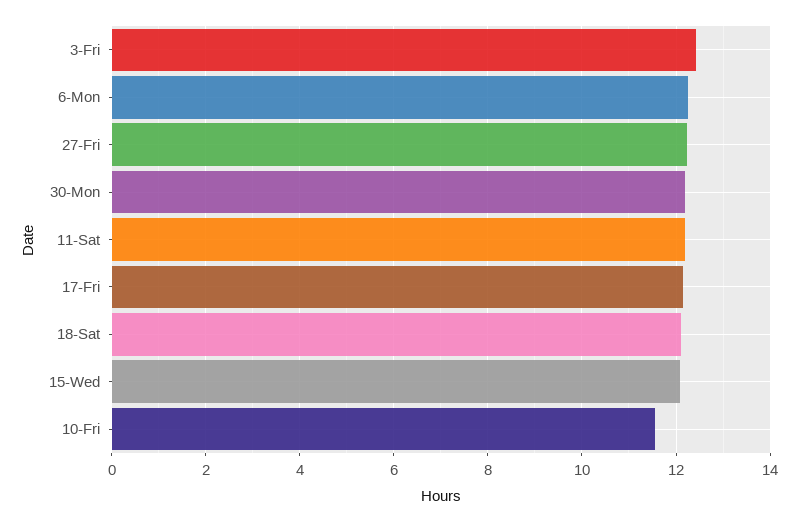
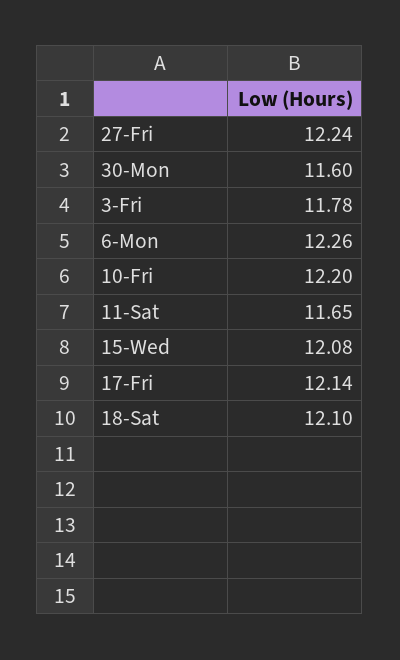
3-Fri: 12.4 -> 11.78
30-Mon: 12.2 -> 11.6
11-Sat: 12.2 -> 11.65
10-Fri: 11.6 -> 12.2

